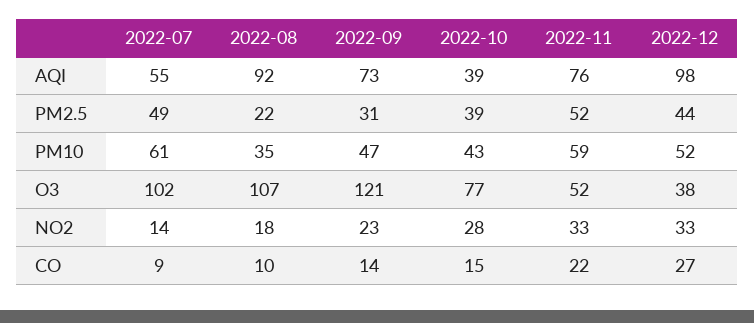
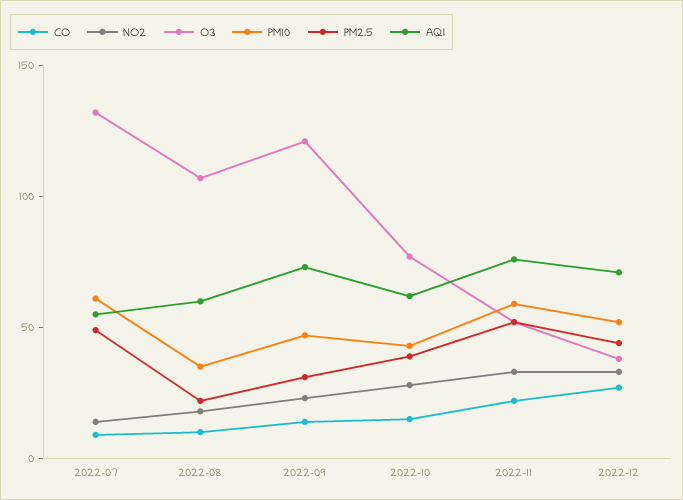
AQI, 2022-08: 92 -> 60
AQI, 2022-10: 39 -> 60
AQI, 2022-12: 98 -> 70
O3, 2022-07: 102 -> 130

